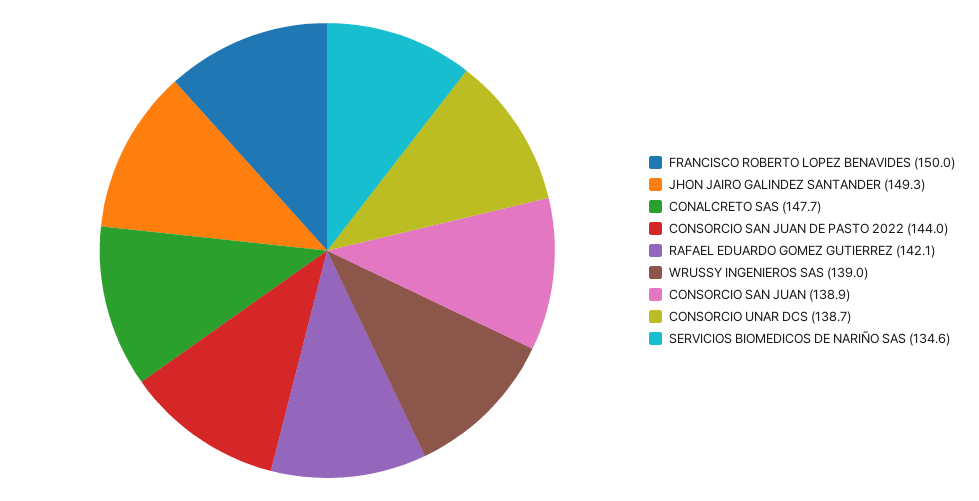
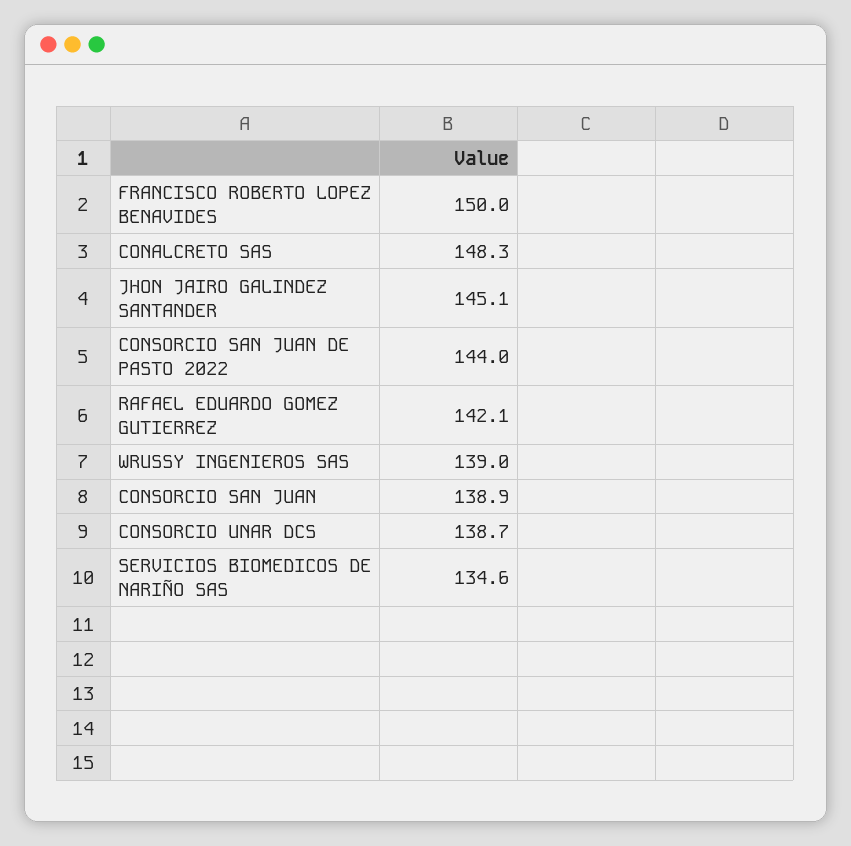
JHON JAIRO GALINDEZ SANTANDER: 149.3 -> 145.1
CONALCRETO SAS: 147.7 -> 148.3

